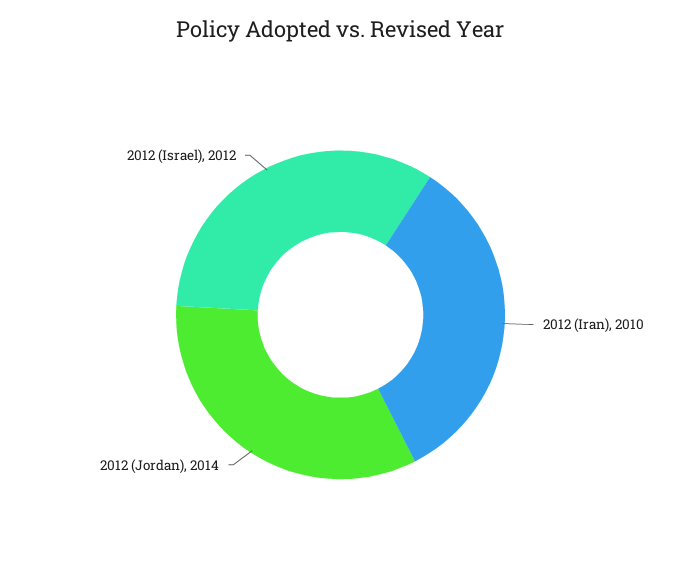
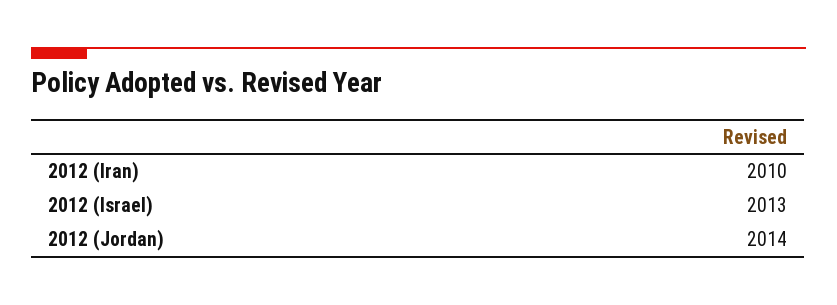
2012 (Israel): 2012 -> 2013

